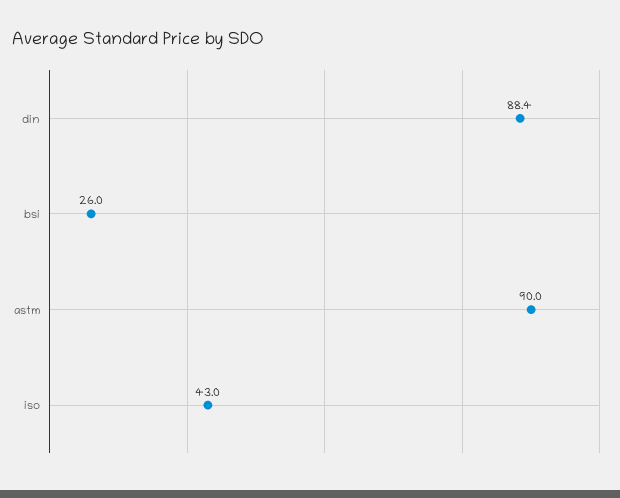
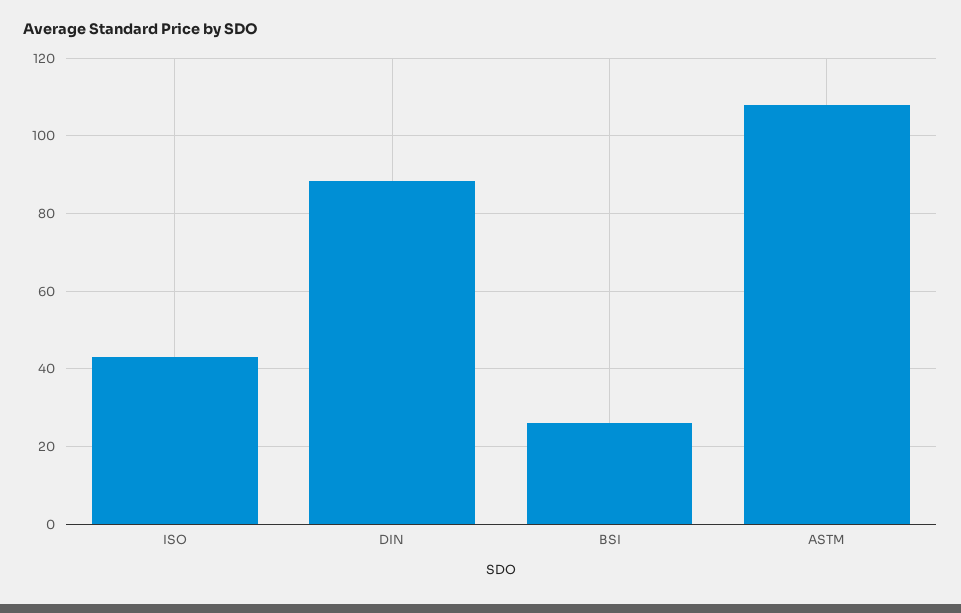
astm: 90 -> 108

